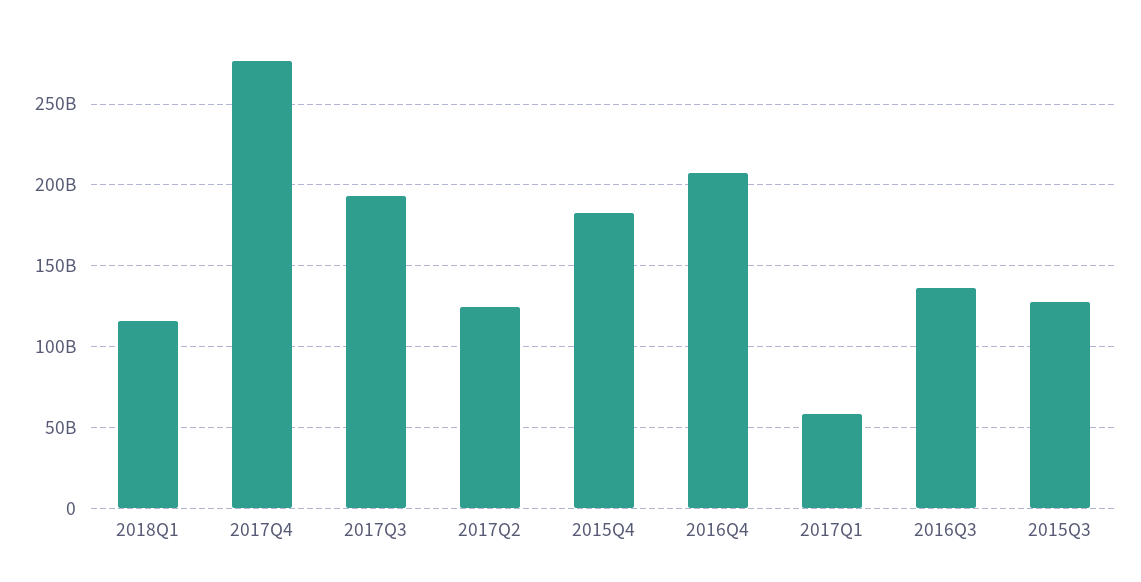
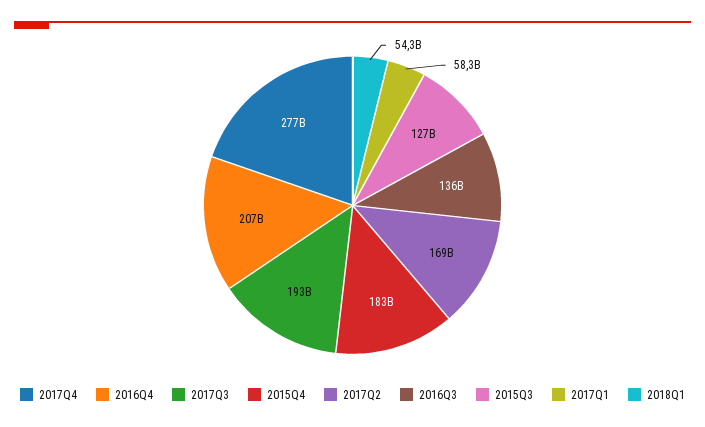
2018Q1: 115000000000 -> 54300000000
2017Q2: 125000000000 -> 169000000000

